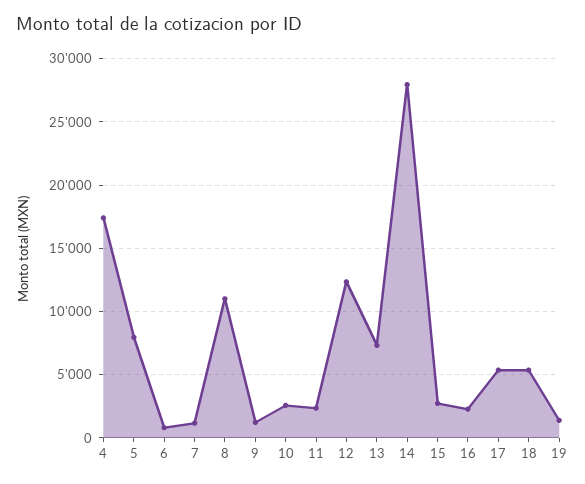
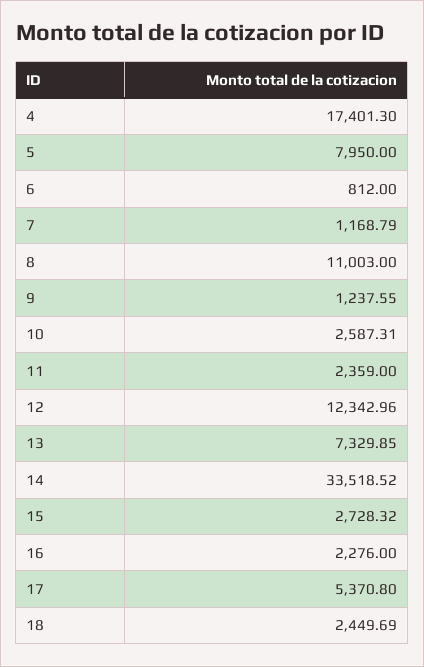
14: 28000 -> 33518.52
18: 5500 -> 2449.69
19: 1500 -> none

